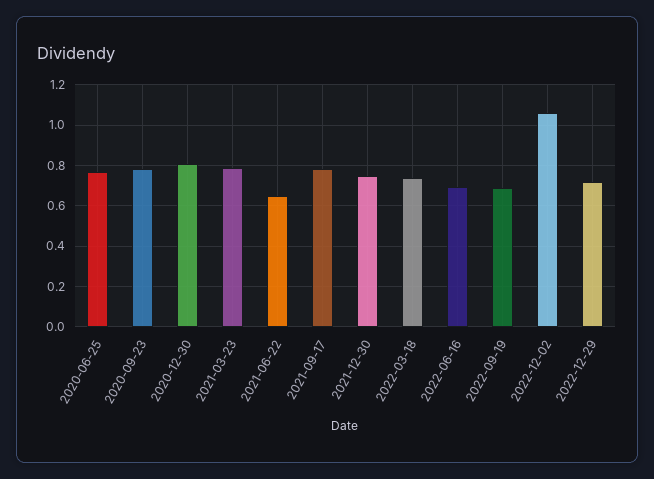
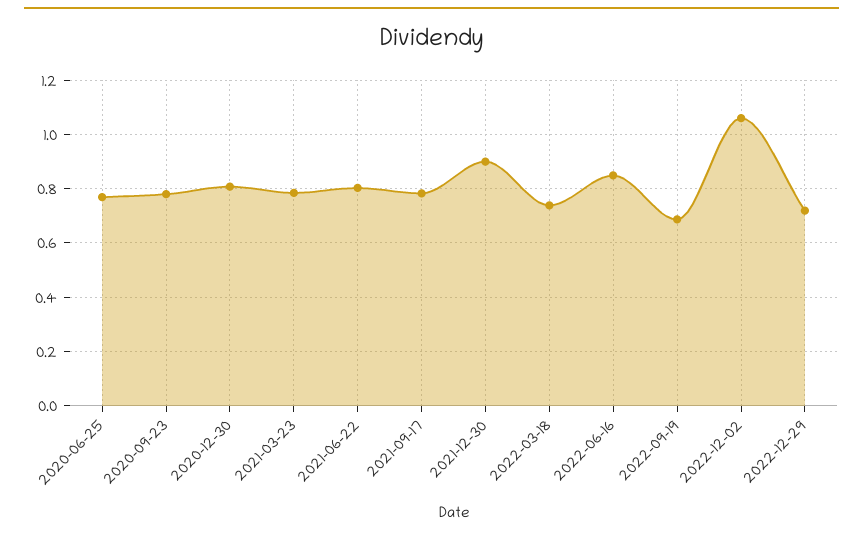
2021-06-22: 0.65 -> 0.8
2021-12-30: 0.75 -> 0.9
2022-06-16: 0.7 -> 0.85

